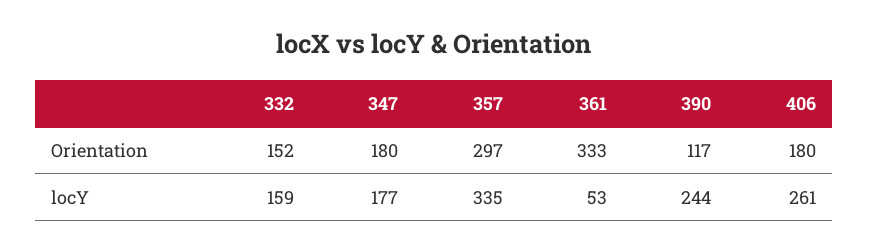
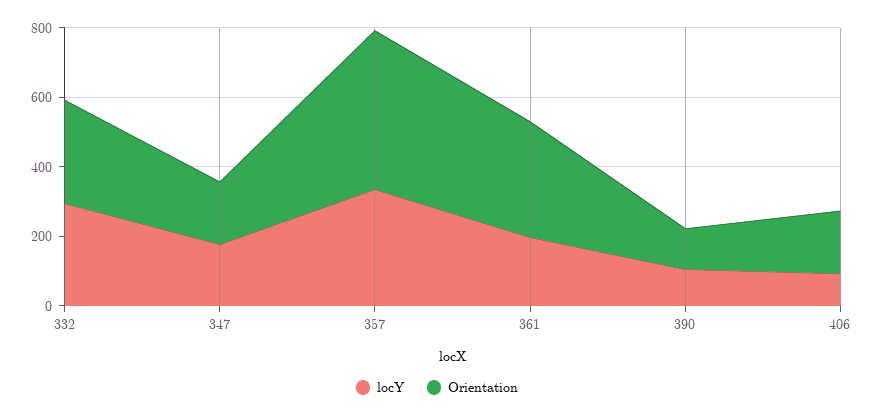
Orientation, 332: 152 -> 300
Orientation, 357: 297 -> 450
locY, 332: 159 -> 300
locY, 361: 53 -> 200
locY, 390: 244 -> 100
locY, 406: 261 -> 100

